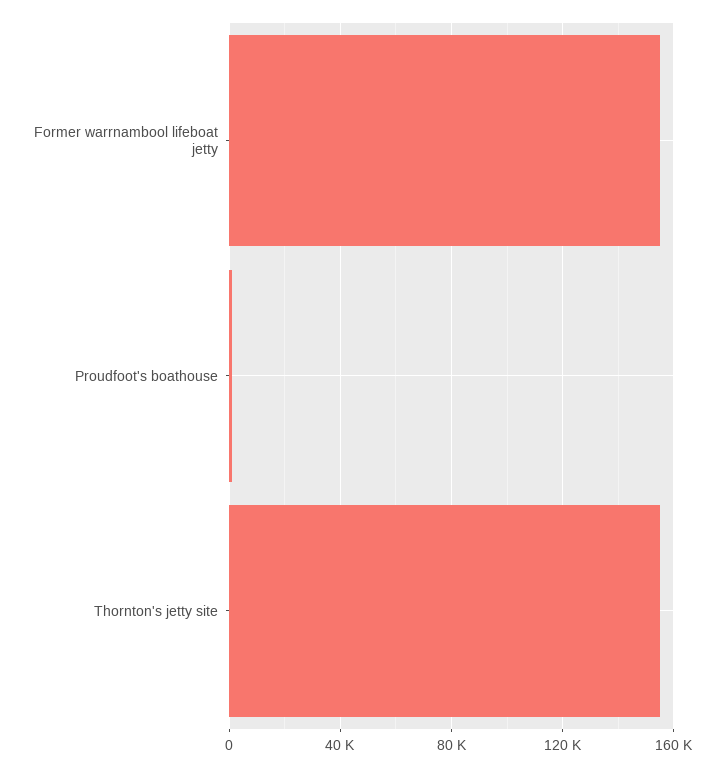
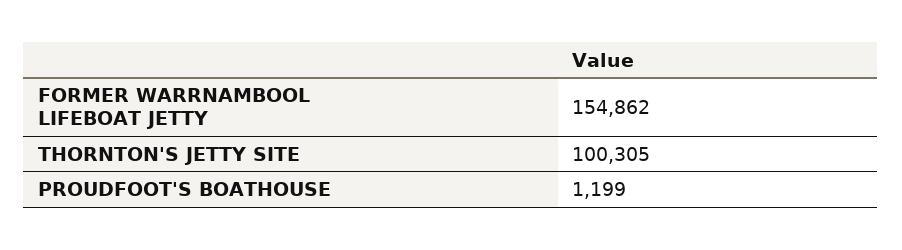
Thornton's jetty site: 155000 -> 100305

